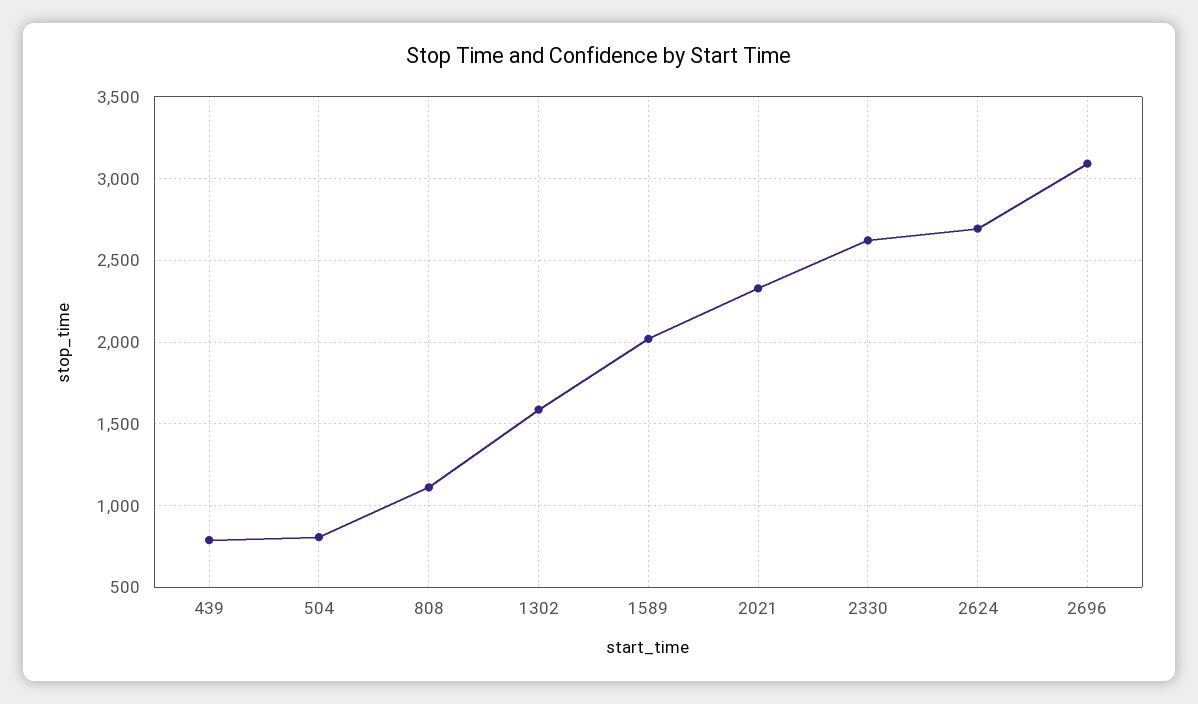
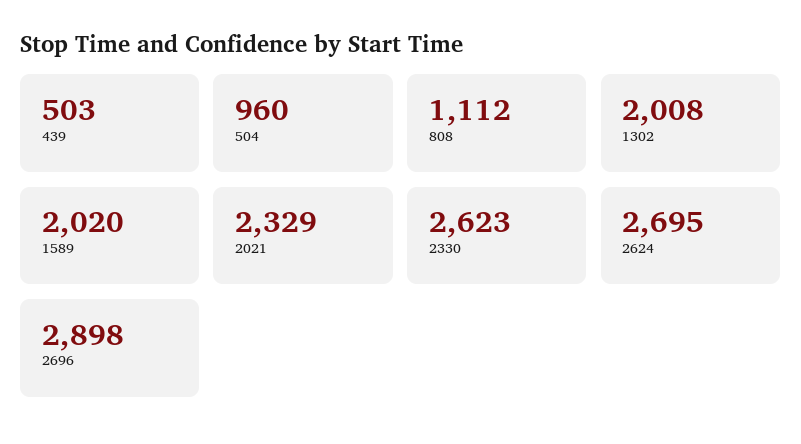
439: 800 -> 503
504: 800 -> 960
1302: 1600 -> 2008
2696: 3100 -> 2898

